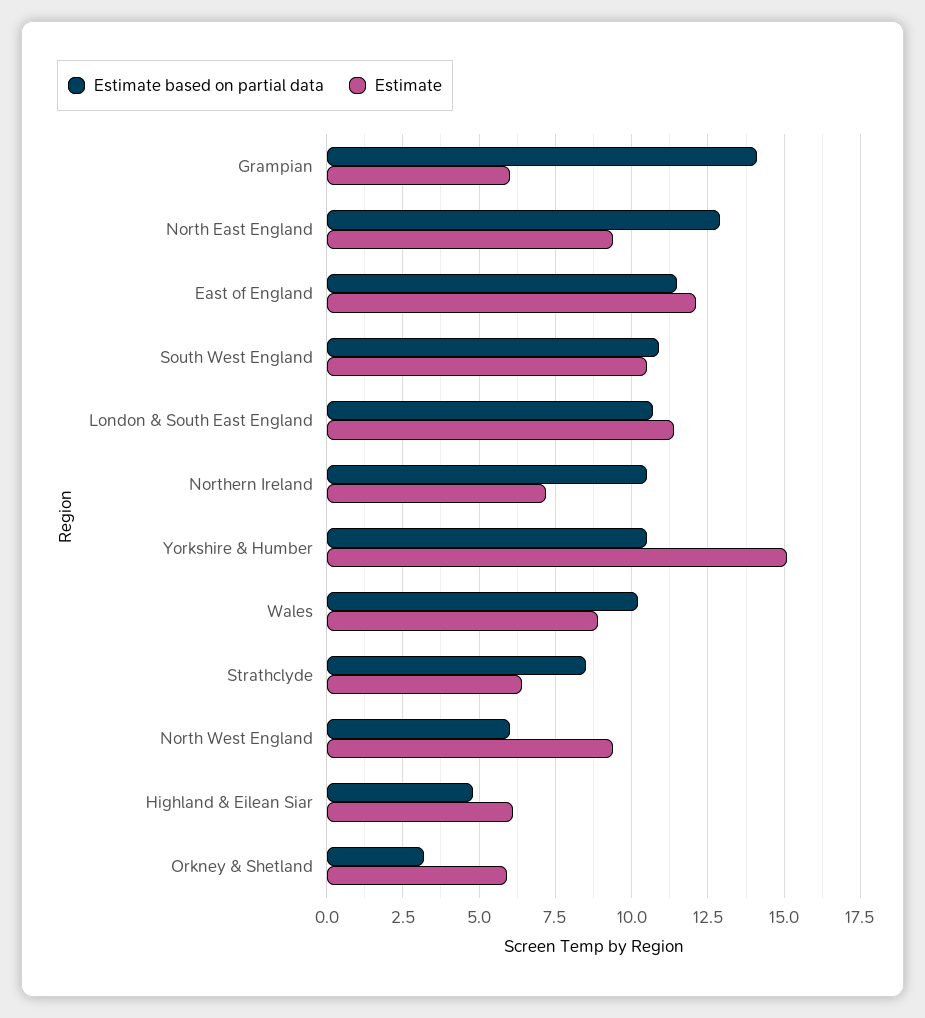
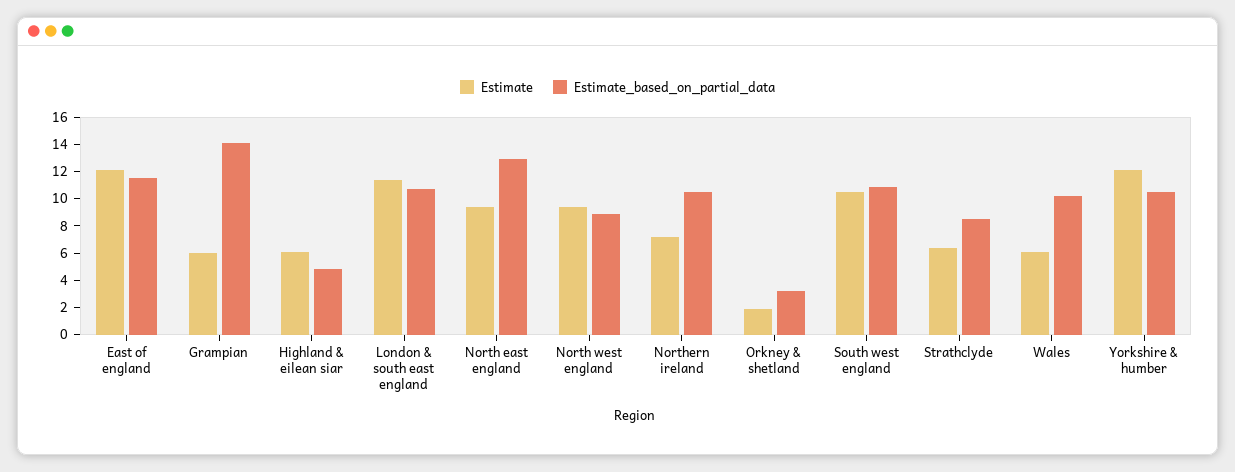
Estimate, Yorkshire & Humber: 15 -> 12
Estimate, Wales: 9 -> 6
Estimate based on partial data, North West England: 6 -> 9
Estimate, Orkney & Shetland: 6 -> 2

